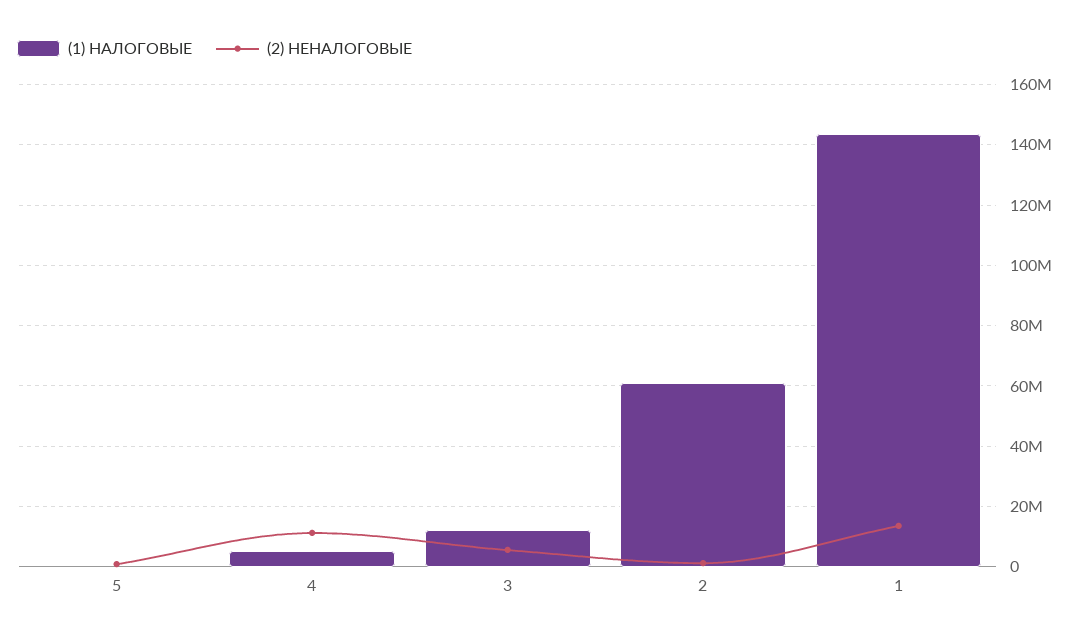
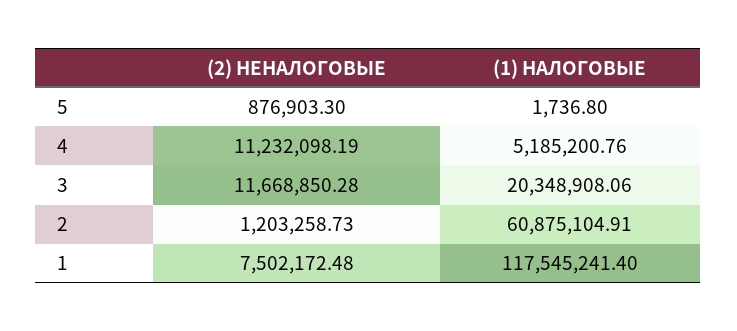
(1) НАЛОГОВЫЕ, 3: 12000000 -> 20348908.06
(2) НЕНАЛОГОВЫЕ, 3: 6000000 -> 11668850.28
(1) НАЛОГОВЫЕ, 1: 144000000 -> 117545241.4
(2) НЕНАЛОГОВЫЕ, 1: 14000000 -> 7502172.48

